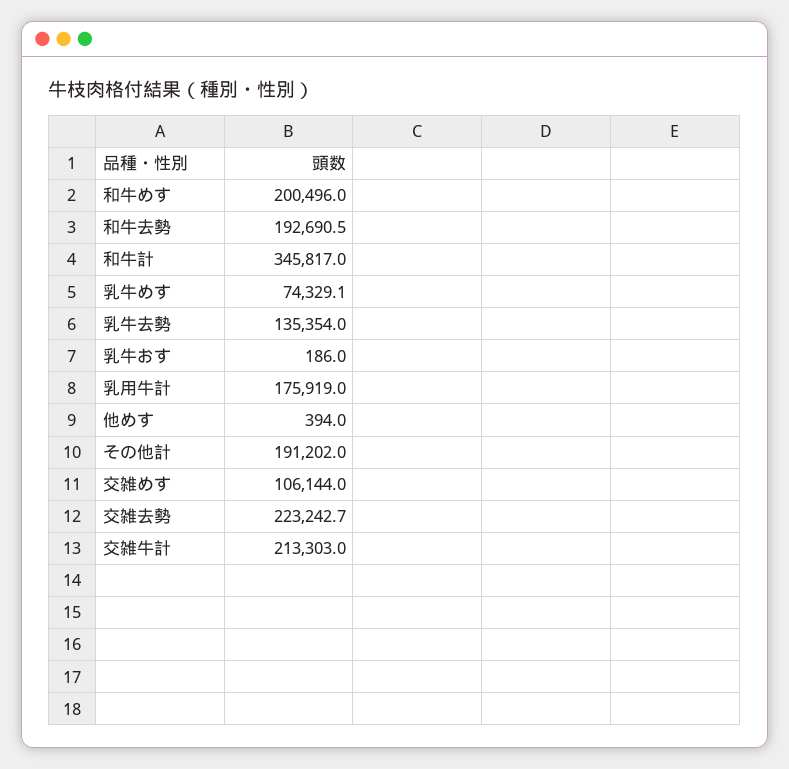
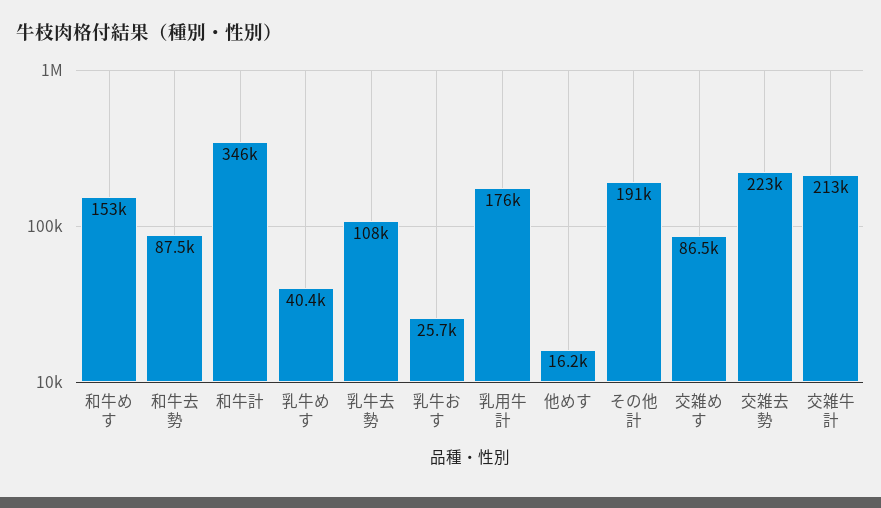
和牛めす: 200496 -> 153000
和牛去勢: 192690.5 -> 87500
乳牛めす: 74329.1 -> 40400
乳牛去勢: 135354 -> 108000
乳牛おす: 186 -> 25700
他めす: 394 -> 16200
交雑めす: 106144 -> 86500

